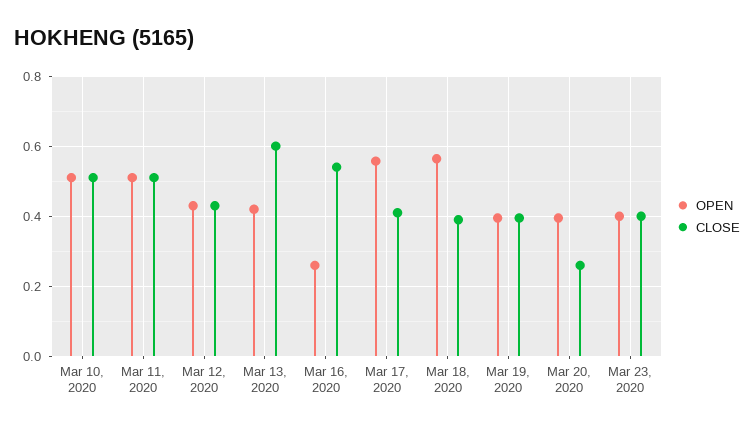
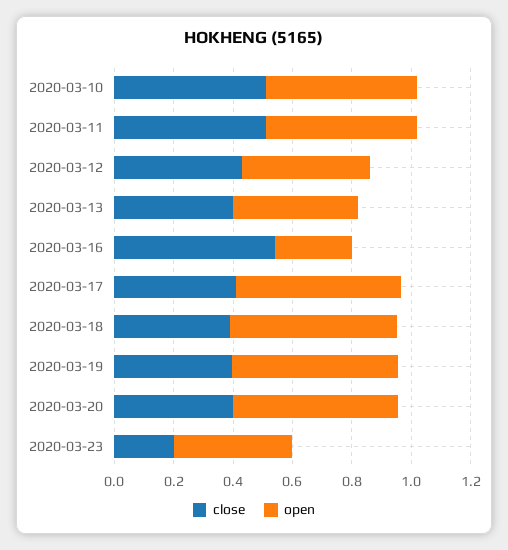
CLOSE, Mar 13, 2020: 0.6 -> 0.4
OPEN, Mar 19, 2020: 0.4 -> 0.55
OPEN, Mar 20, 2020: 0.4 -> 0.55
CLOSE, Mar 20, 2020: 0.26 -> 0.4
CLOSE, Mar 23, 2020: 0.4 -> 0.2

